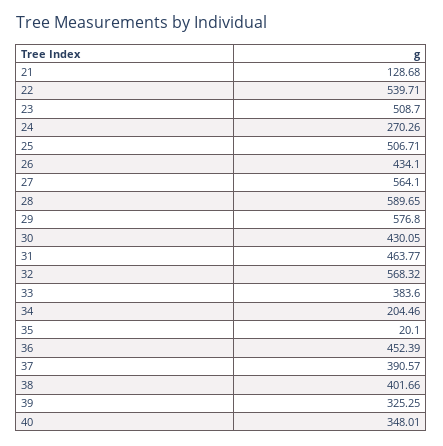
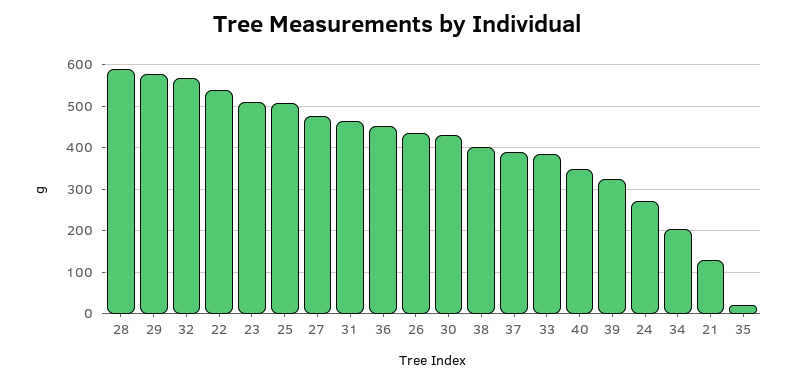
27: 564.1 -> 480

